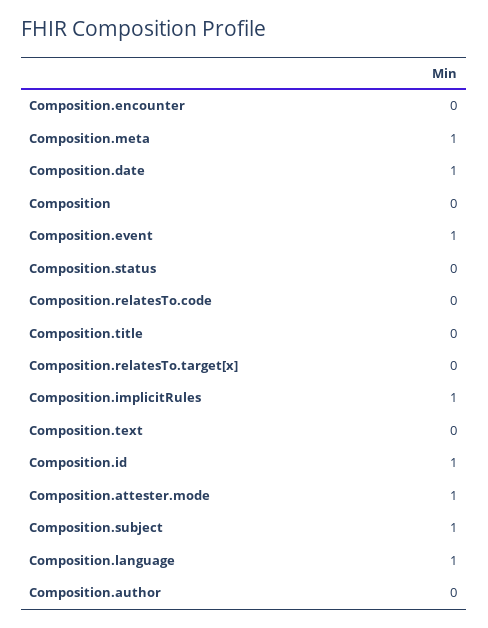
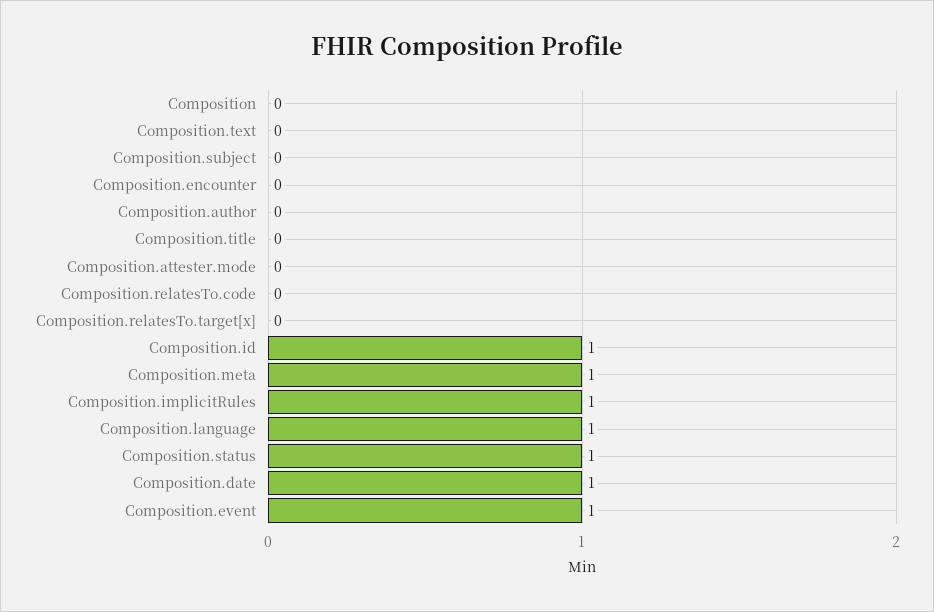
Composition.status: 0 -> 1
Composition.attester.mode: 1 -> 0
Composition.subject: 1 -> 0

